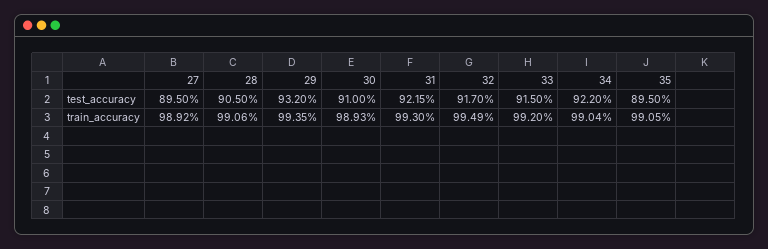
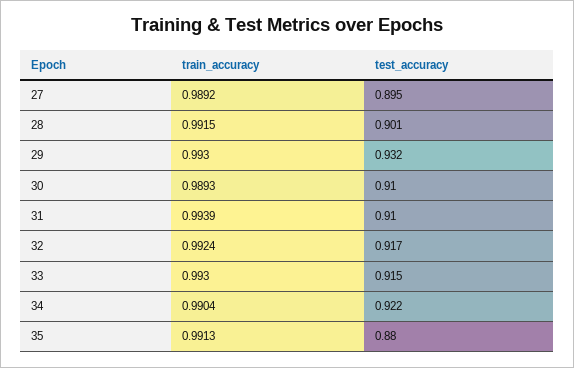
28, test_accuracy: 0.905 -> 0.901
31, test_accuracy: 0.9215 -> 0.91
35, test_accuracy: 0.895 -> 0.88
28, train_accuracy: 0.9906 -> 0.9915
29, train_accuracy: 0.9935 -> 0.993
31, train_accuracy: 0.993 -> 0.9939
32, train_accuracy: 0.9949 -> 0.9924
33, train_accuracy: 0.992 -> 0.993
35, train_accuracy: 0.9905 -> 0.9913

